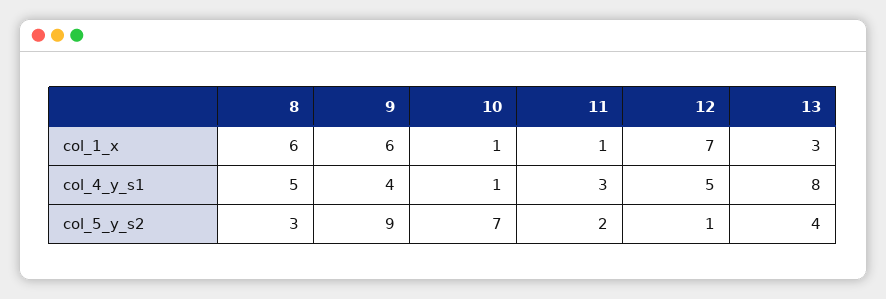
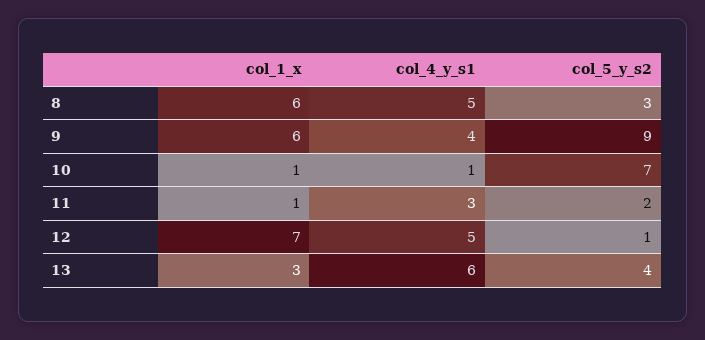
13, col_4_y_s1: 8 -> 6

